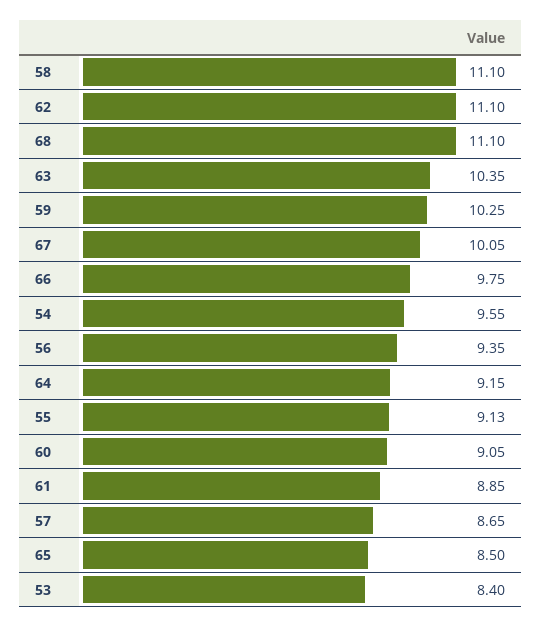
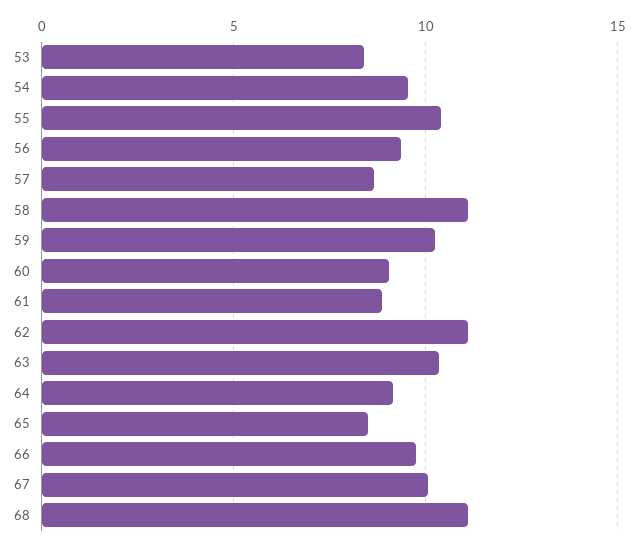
55: 9.13 -> 10.5

